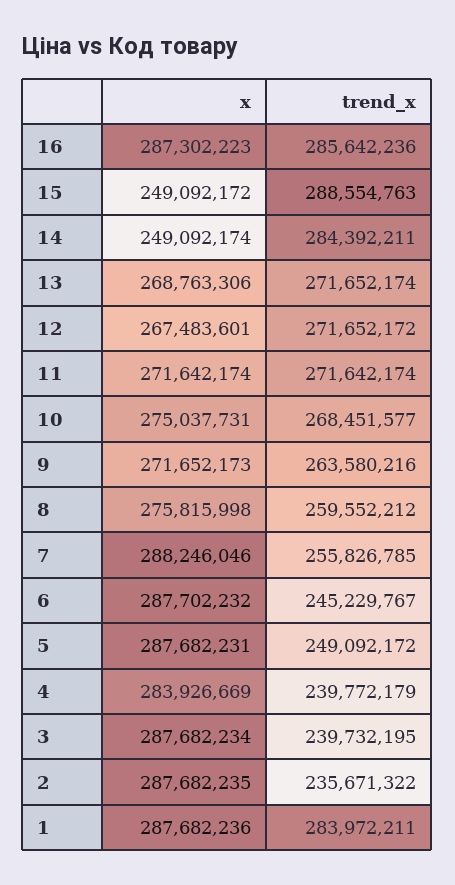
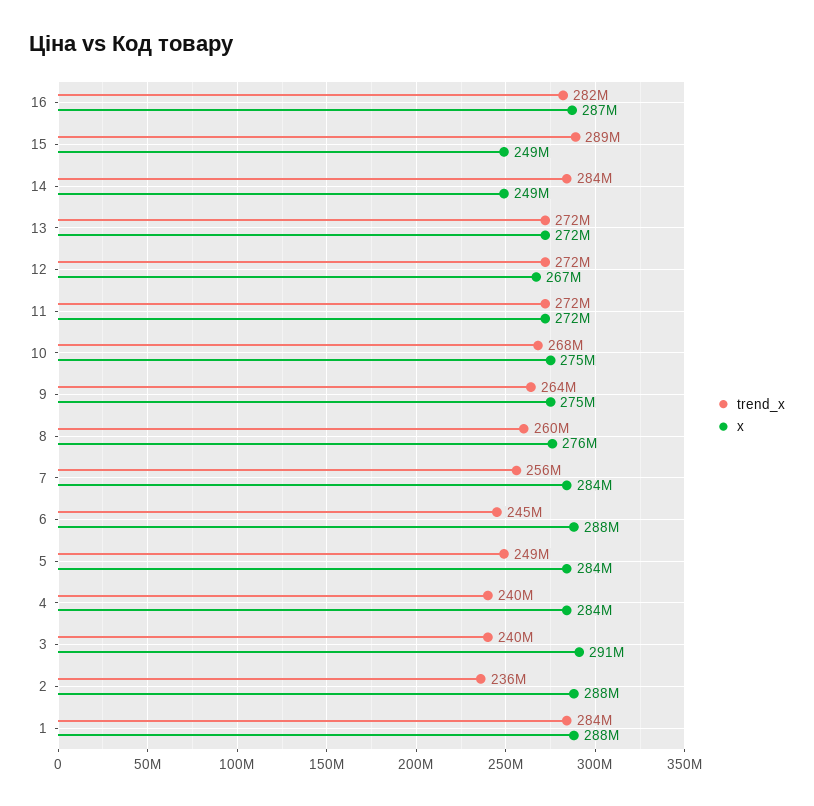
trend_x, 16: 285642236 -> 282000000
x, 13: 268763306 -> 272000000
x, 9: 271652173 -> 275000000
x, 7: 288246046 -> 284000000
x, 5: 287682231 -> 284000000
x, 3: 287682234 -> 291000000

